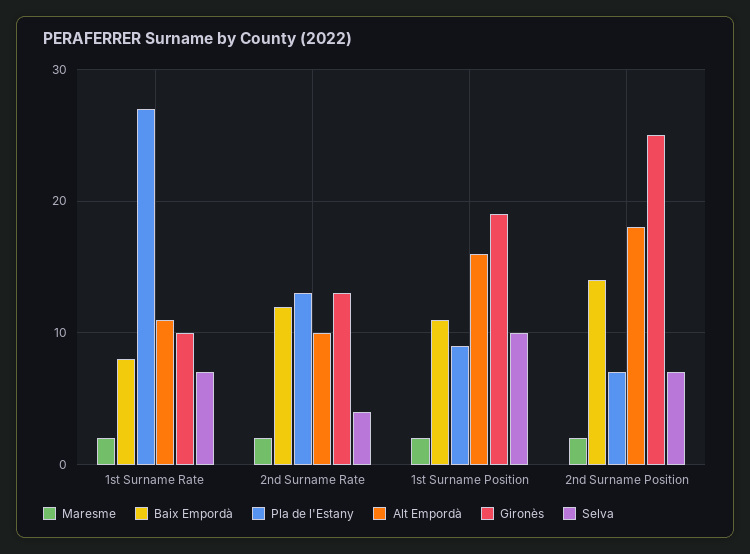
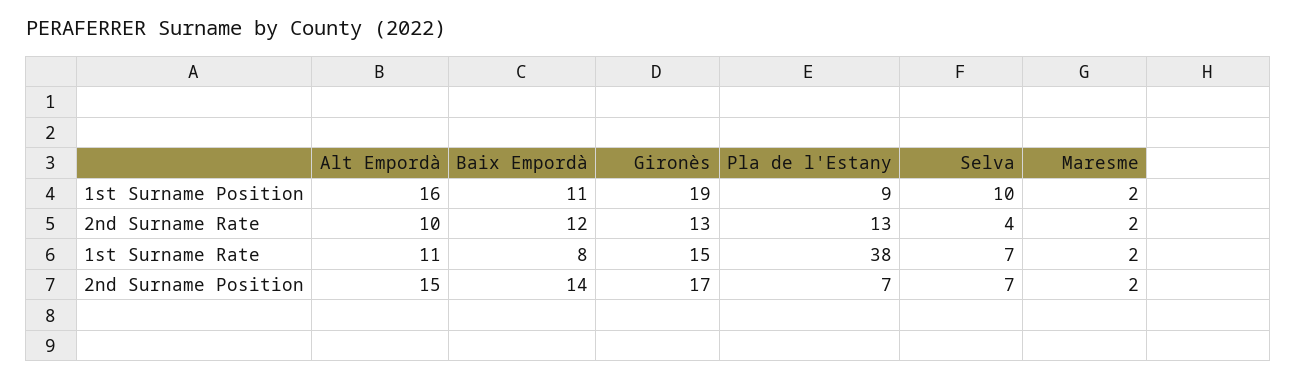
Pla de l'Estany, 1st Surname Rate: 27 -> 38
Gironès, 1st Surname Rate: 10 -> 15
Alt Empordà, 2nd Surname Position: 18 -> 15
Gironès, 2nd Surname Position: 25 -> 17

